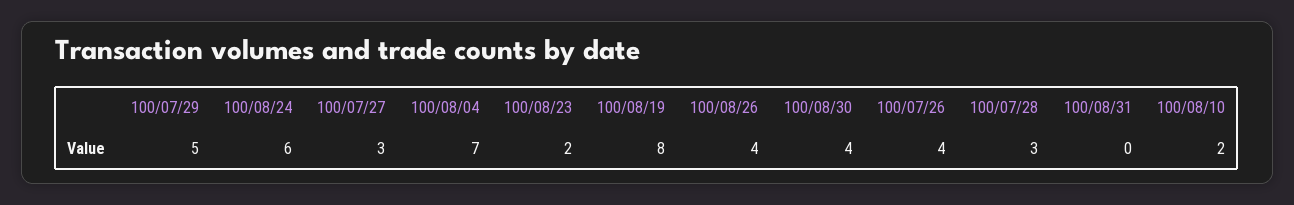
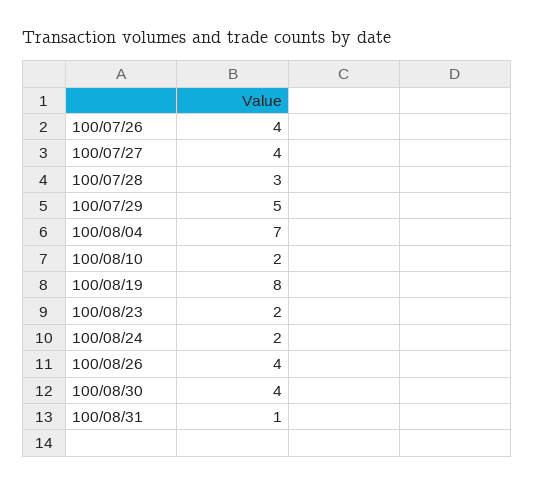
100/08/24: 6 -> 2
100/07/27: 3 -> 4
100/08/31: 0 -> 1

